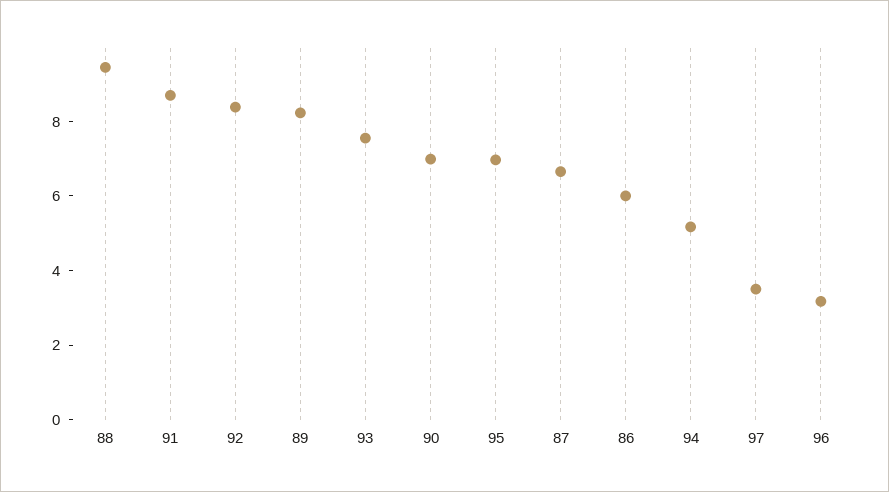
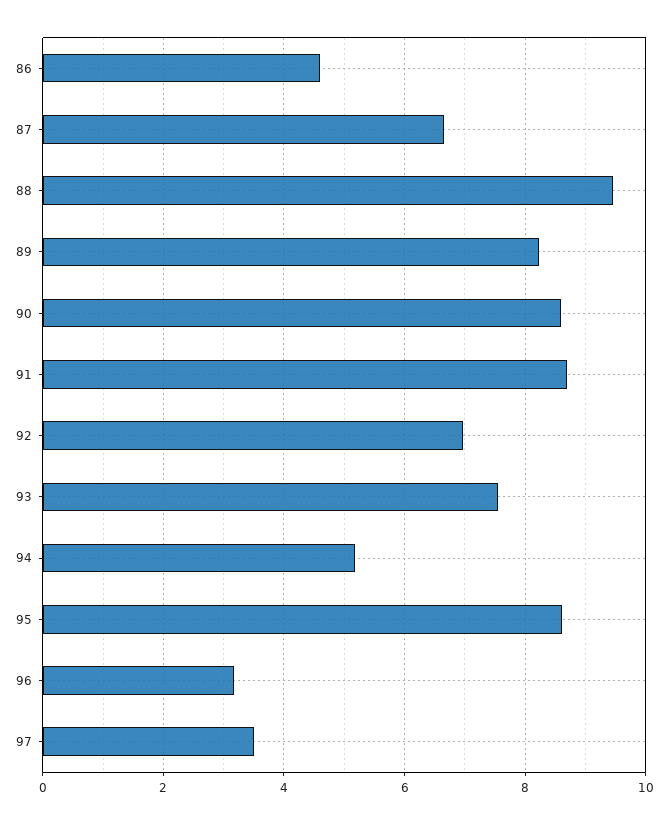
92: 8.5 -> 7
90: 7 -> 8.6
95: 7 -> 8.6
86: 6 -> 4.6

